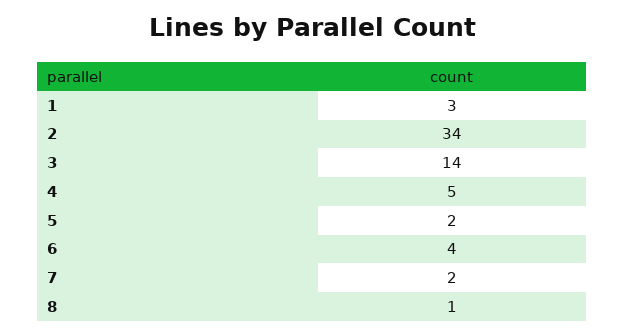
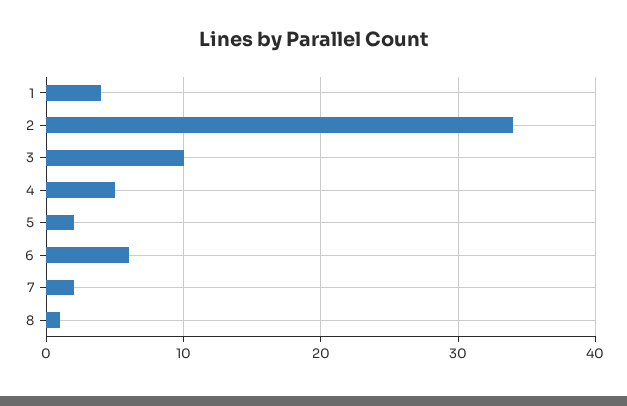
1: 3 -> 4
3: 14 -> 10
6: 4 -> 6

